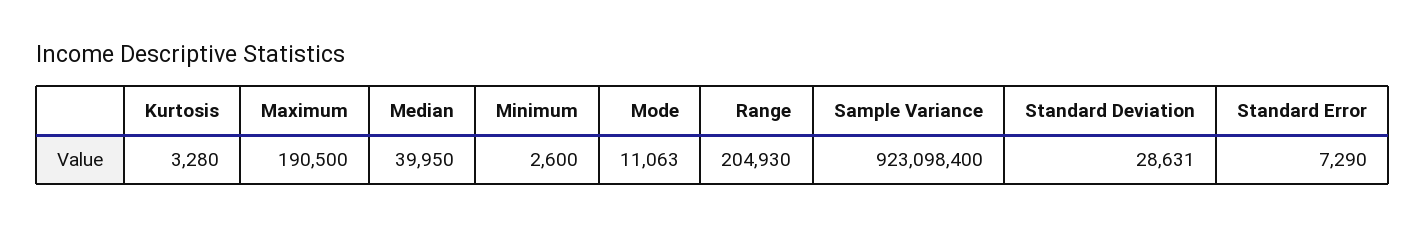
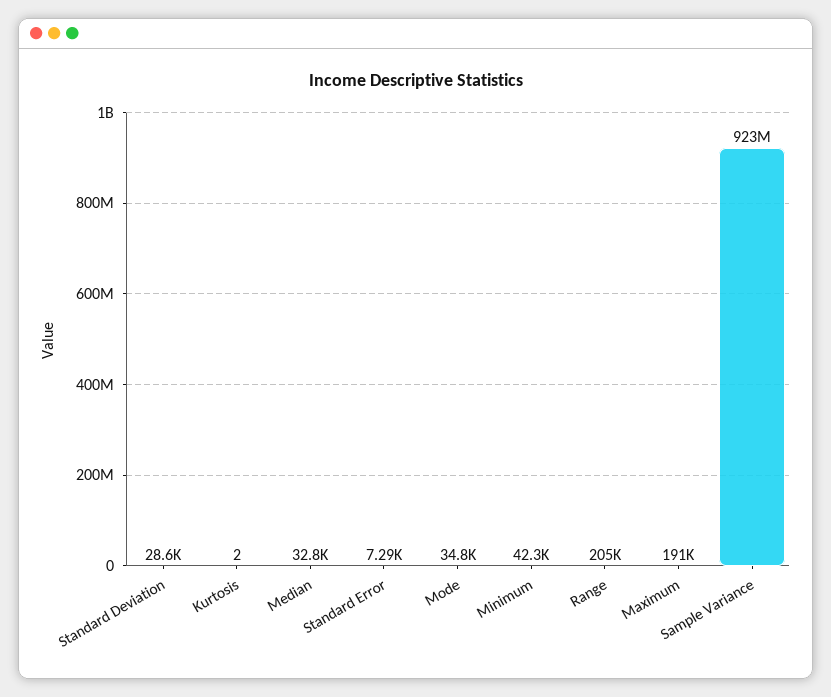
Kurtosis: 3280 -> 2
Median: 39950 -> 32800
Minimum: 2600 -> 42300
Mode: 11063 -> 34800

